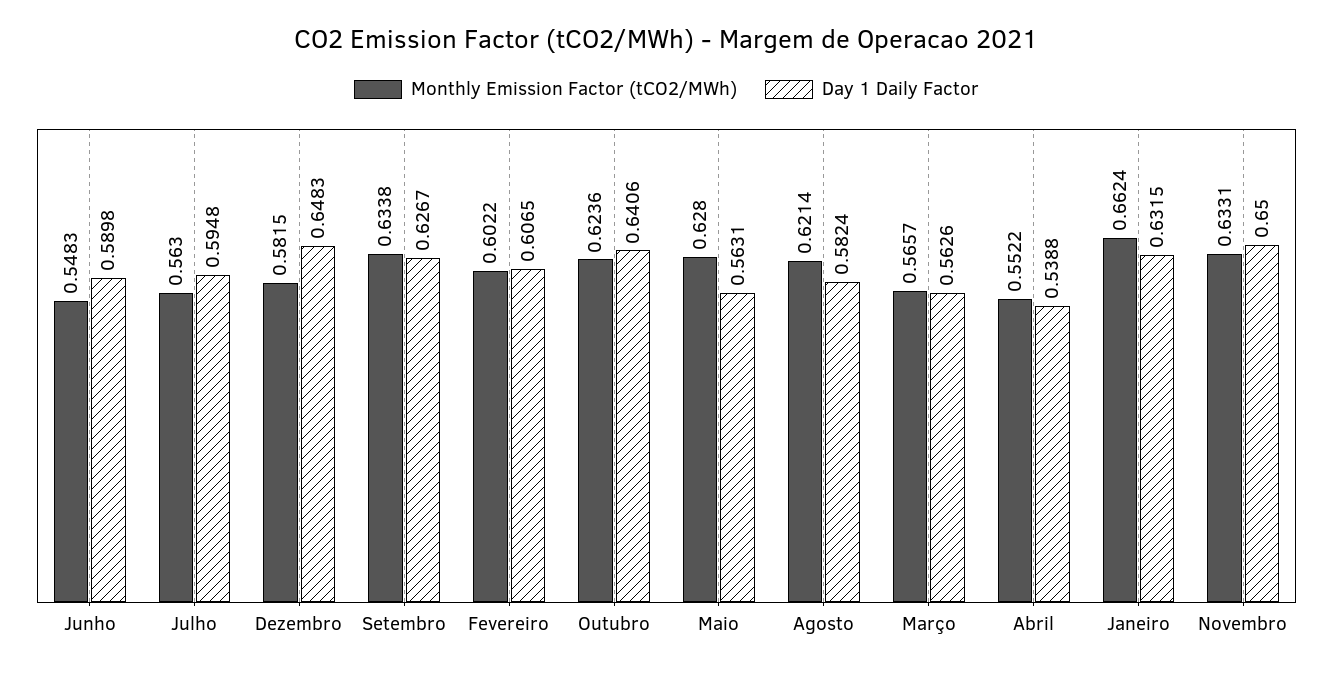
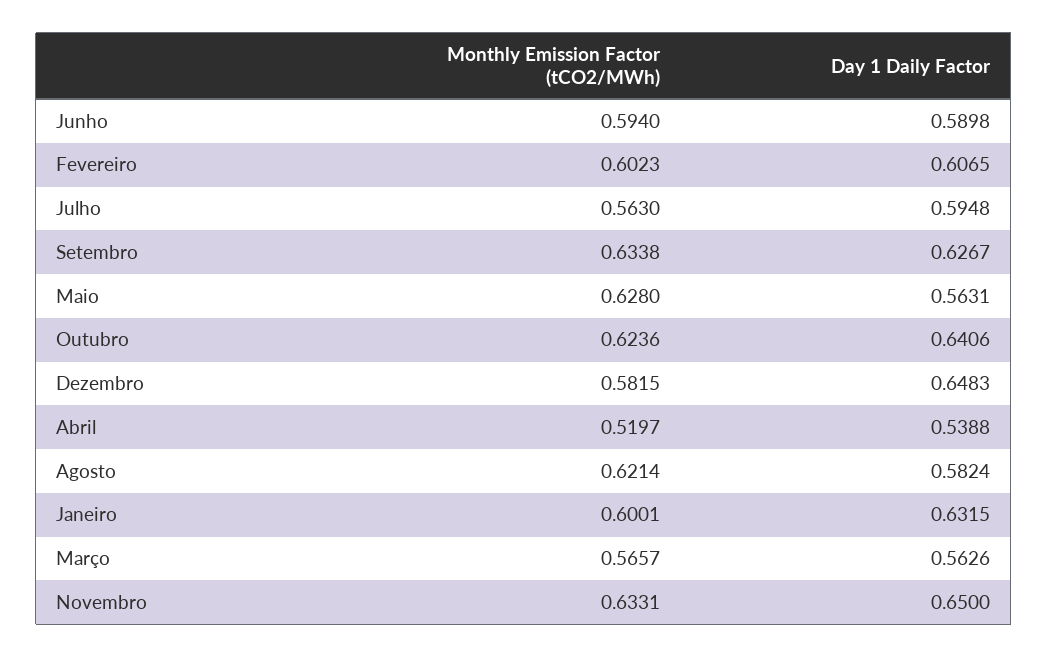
Monthly Emission Factor (tCO2/MWh), Junho: 0.5483 -> 0.594
Monthly Emission Factor (tCO2/MWh), Fevereiro: 0.6022 -> 0.6023
Monthly Emission Factor (tCO2/MWh), Abril: 0.5522 -> 0.5197
Monthly Emission Factor (tCO2/MWh), Janeiro: 0.6624 -> 0.6001

